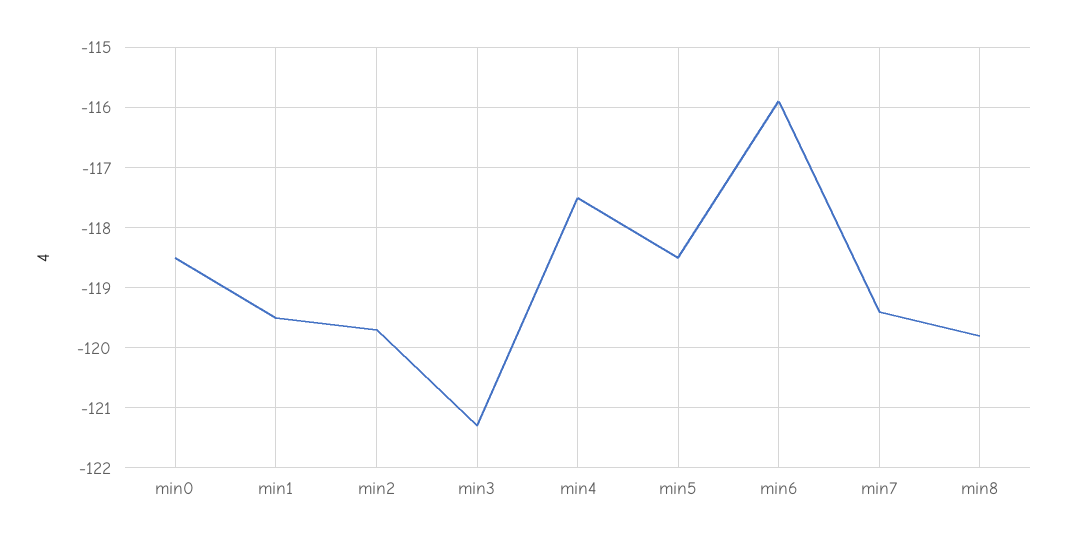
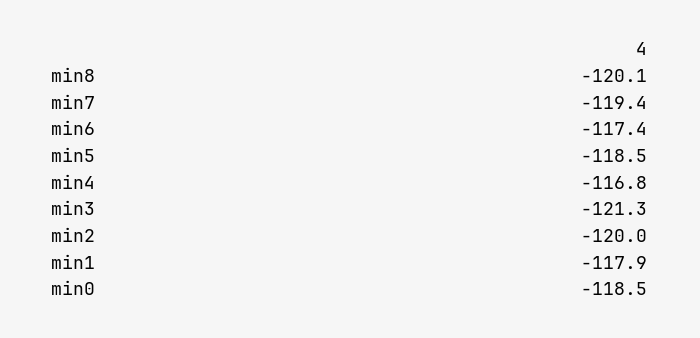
min1: -119.5 -> -117.9
min2: -119.7 -> -120
min4: -117.5 -> -116.8
min6: -115.9 -> -117.4
min8: -119.8 -> -120.1

